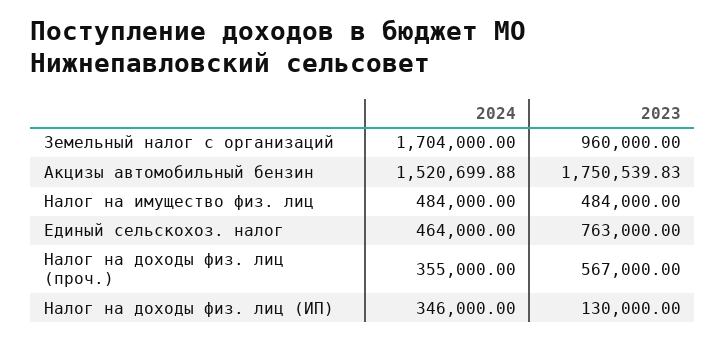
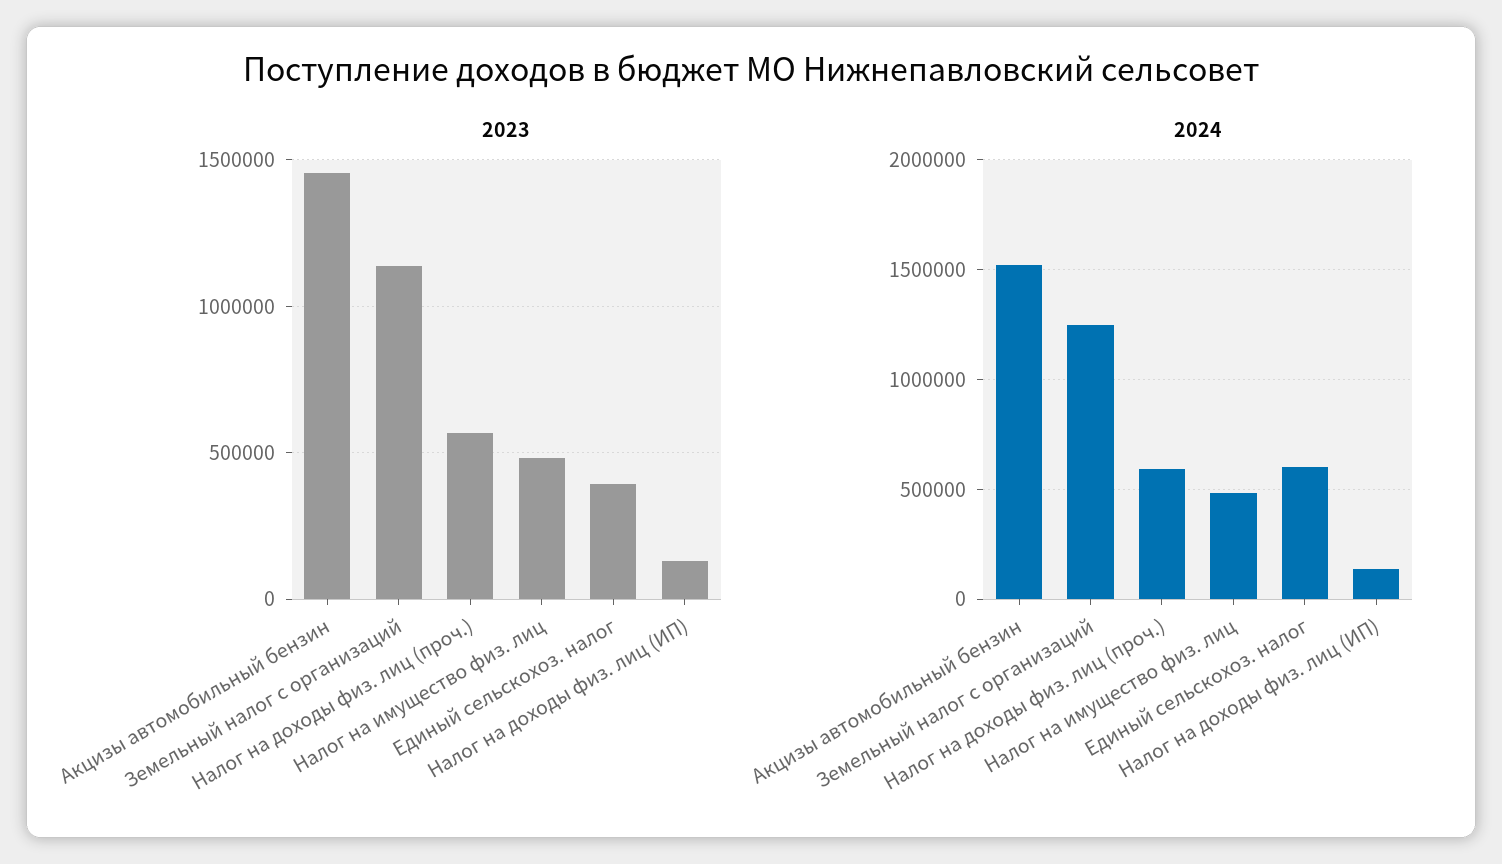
2024, Земельный налог с организаций: 1704000 -> 1250000
2023, Земельный налог с организаций: 960000 -> 1150000
2023, Акцизы автомобильный бензин: 1750539.83 -> 1450000
2024, Единый сельскохоз. налог: 464000 -> 600000
2023, Единый сельскохоз. налог: 763000 -> 400000
2024, Налог на доходы физ. лиц (проч.): 355000 -> 600000
2024, Налог на доходы физ. лиц (ИП): 346000 -> 150000

